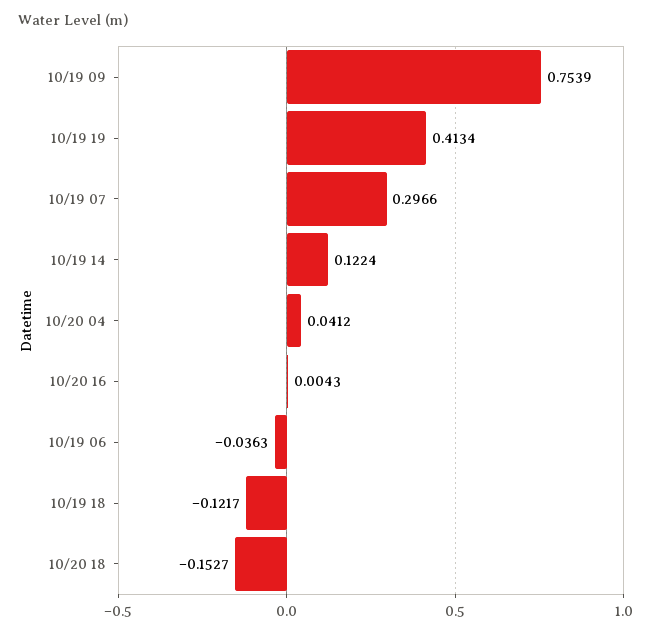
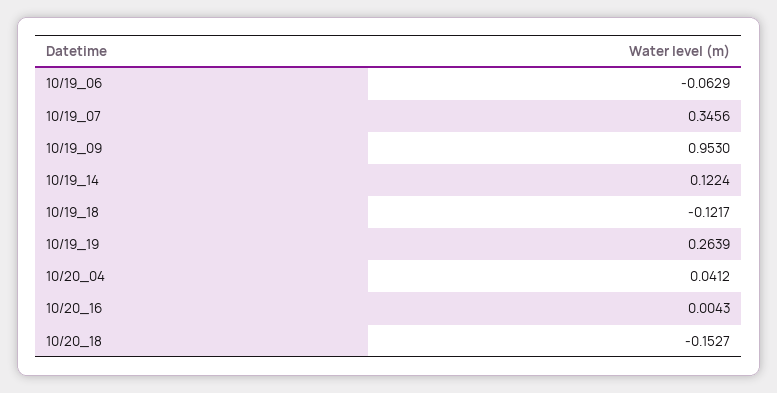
10/19 09: 0.7539 -> 0.953
10/19 19: 0.4134 -> 0.2639
10/19 07: 0.2966 -> 0.3456
10/19 06: -0.0363 -> -0.0629

